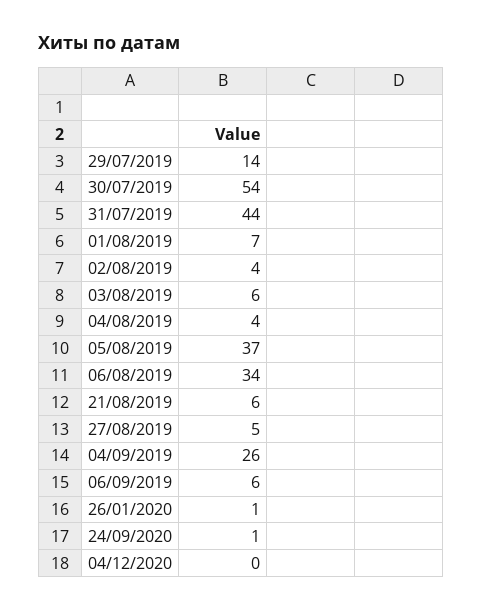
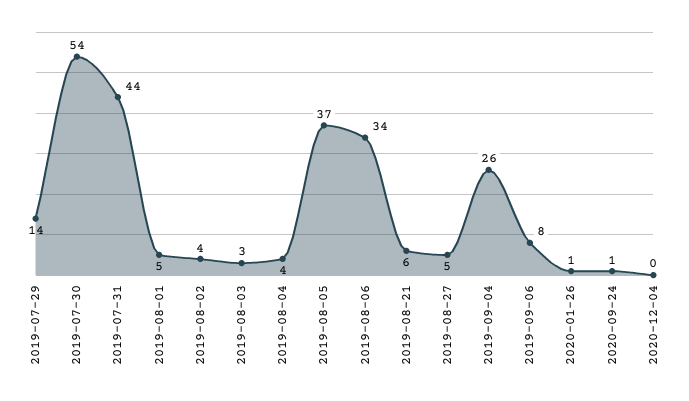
01/08/2019: 7 -> 5
03/08/2019: 6 -> 3
06/09/2019: 6 -> 8

